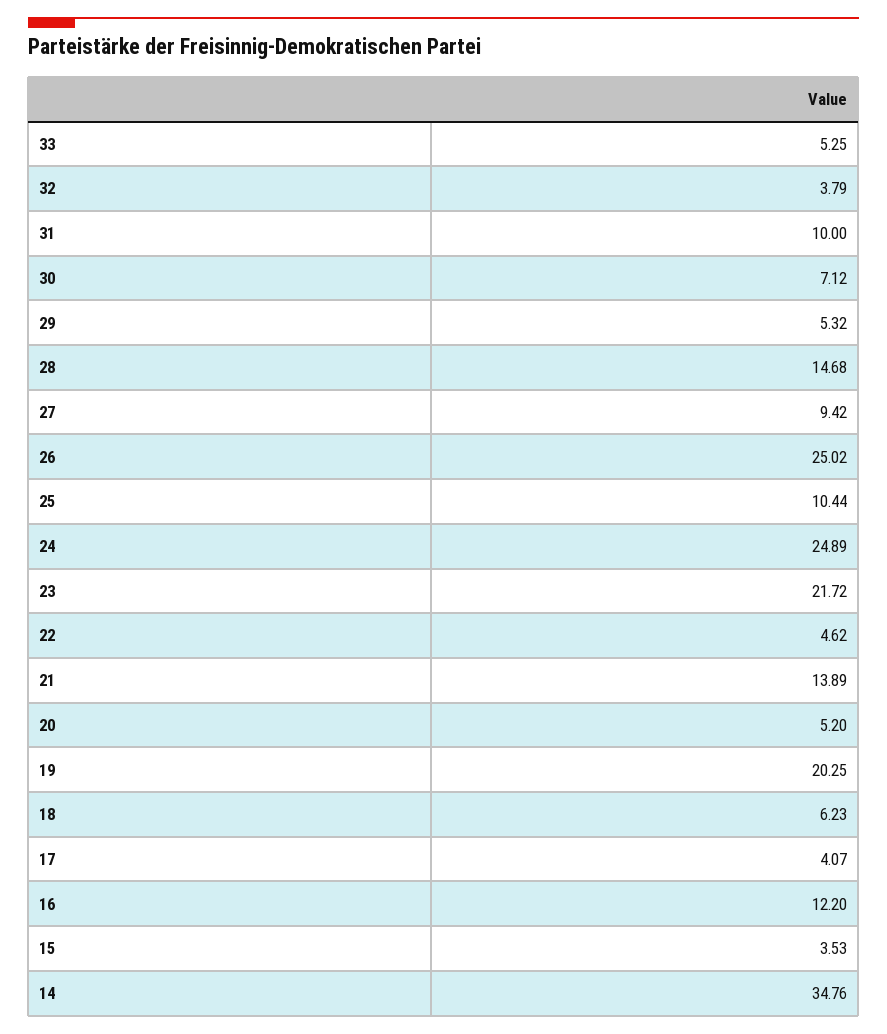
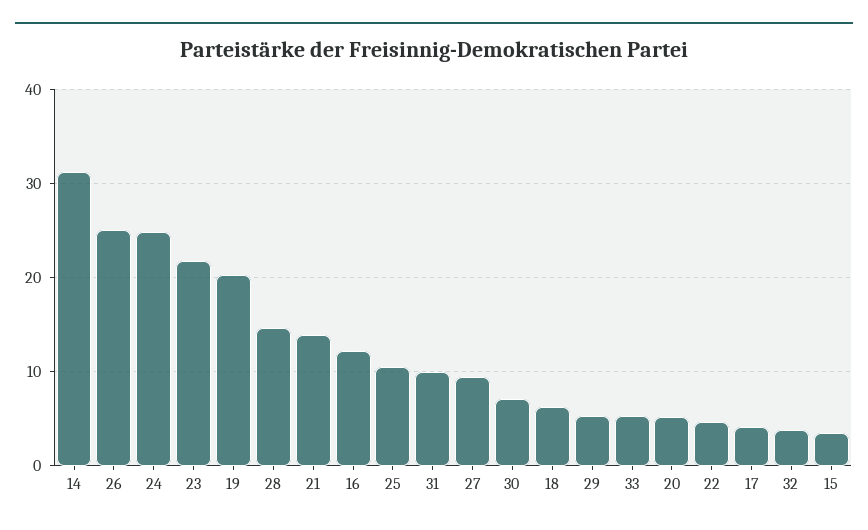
14: 34.76 -> 31

